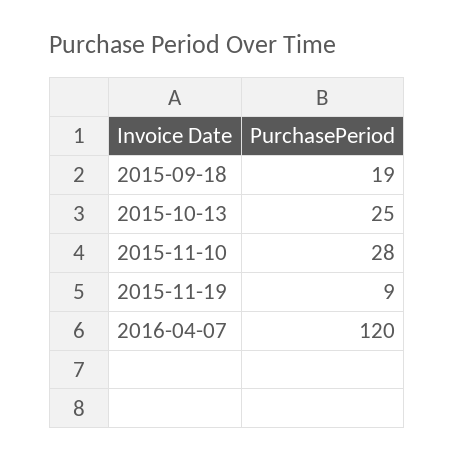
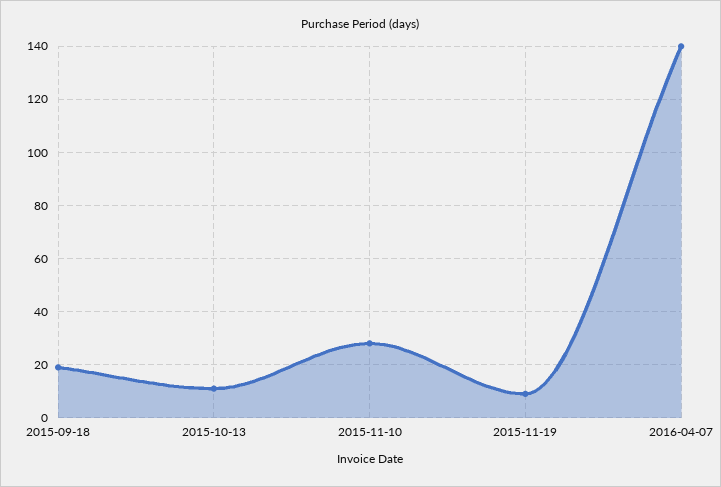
2015-10-13: 25 -> 10
2016-04-07: 120 -> 140

